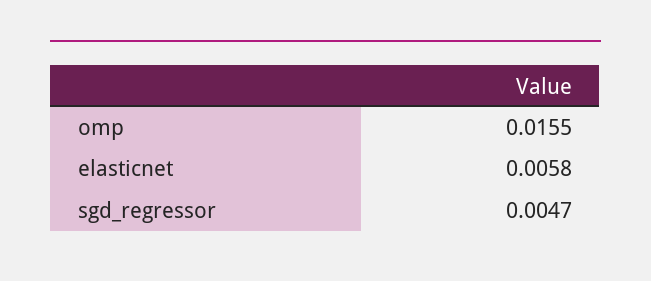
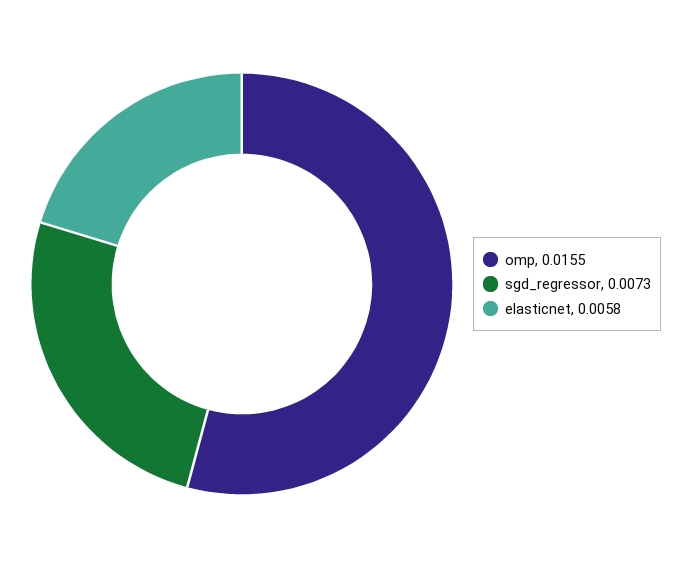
sgd_regressor: 0.0047 -> 0.0073

